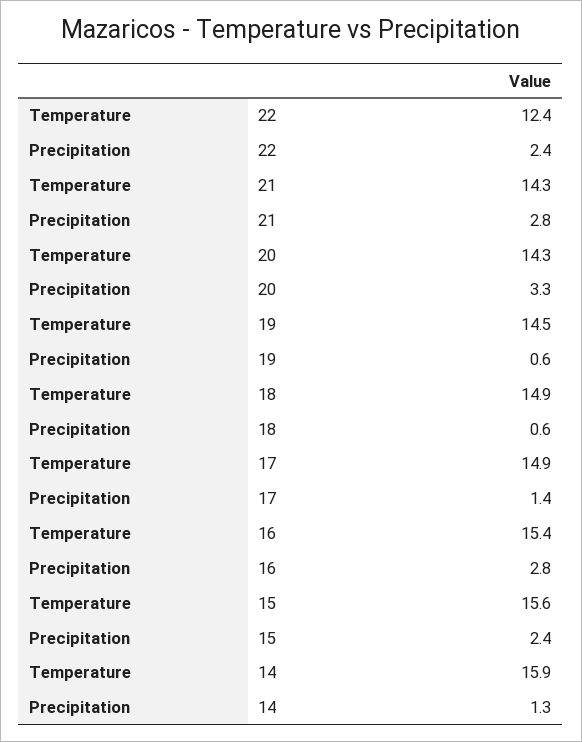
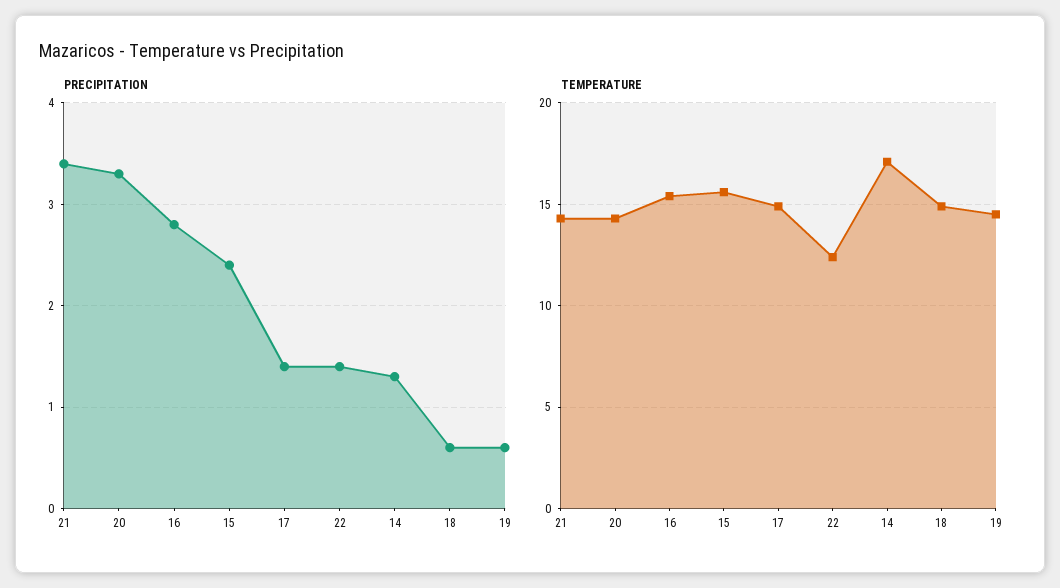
Precipitation, 22: 2.4 -> 1.4
Precipitation, 21: 2.8 -> 3.4
Temperature, 14: 15.9 -> 17

